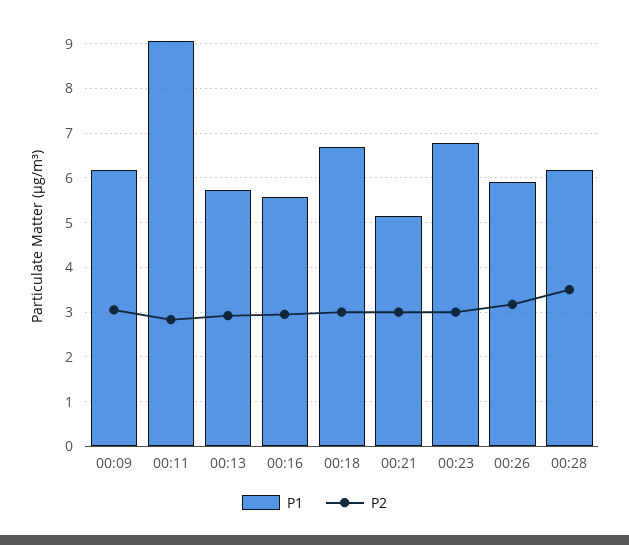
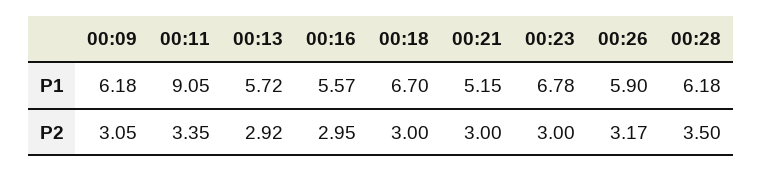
P2, 00:11: 2.8 -> 3.35

